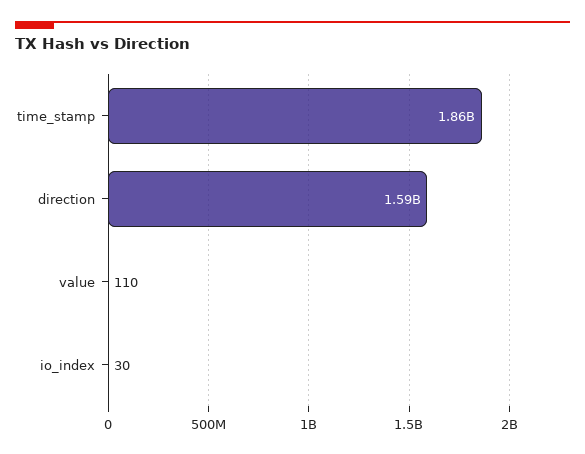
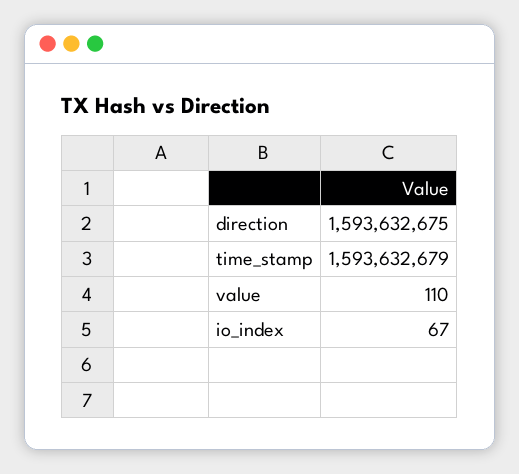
time_stamp: 1860000000 -> 1593632679
io_index: 30 -> 67

